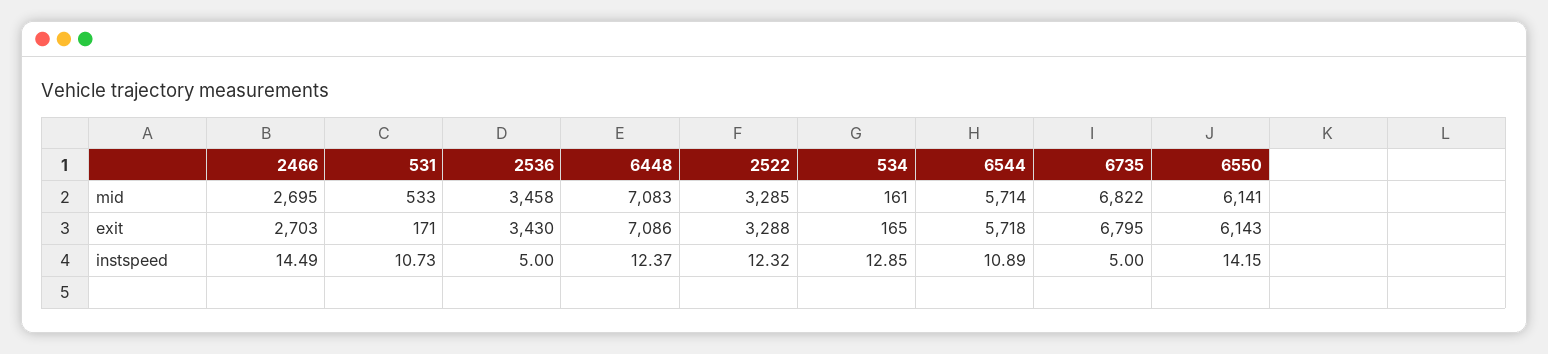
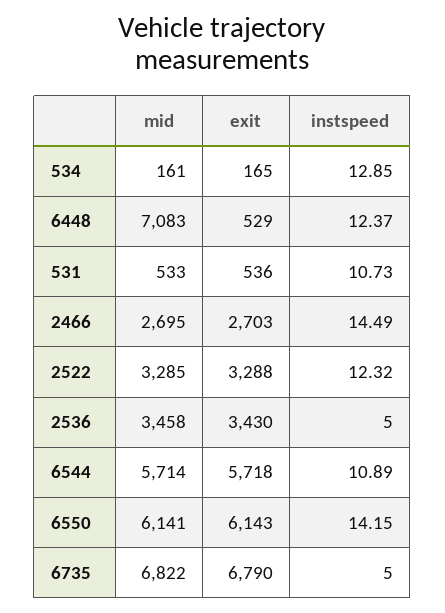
531, exit: 171 -> 536
6448, exit: 7086 -> 529
6735, exit: 6795 -> 6790

